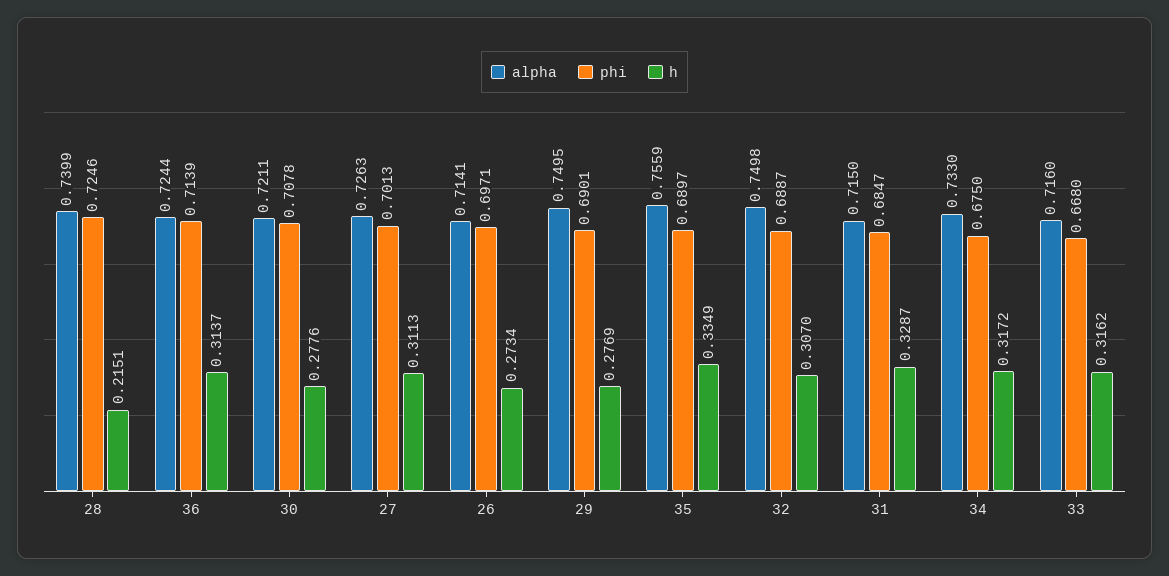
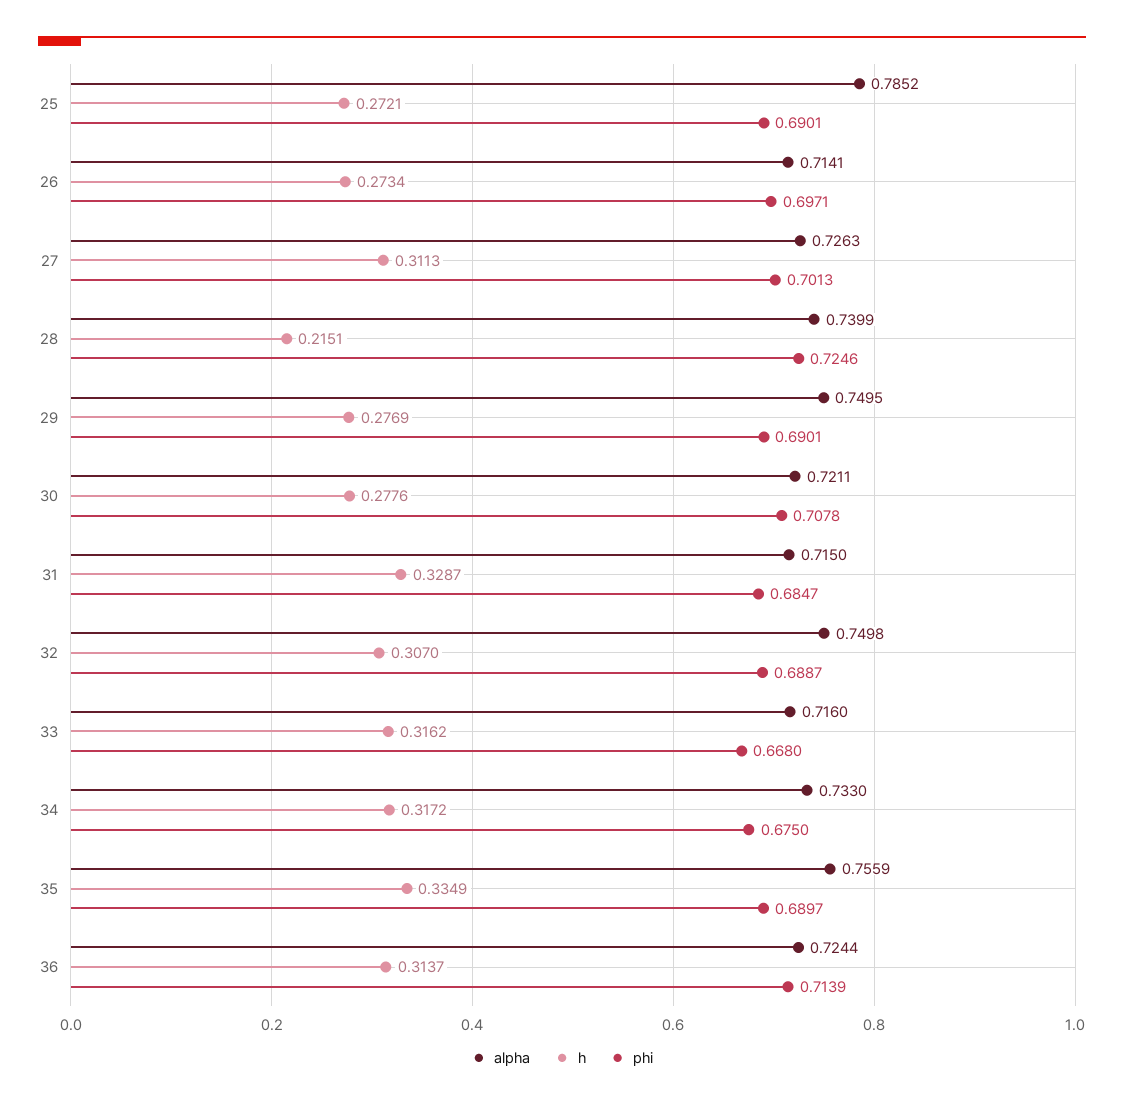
alpha, 25: none -> 0.7852
h, 25: none -> 0.2721
phi, 25: none -> 0.6901

